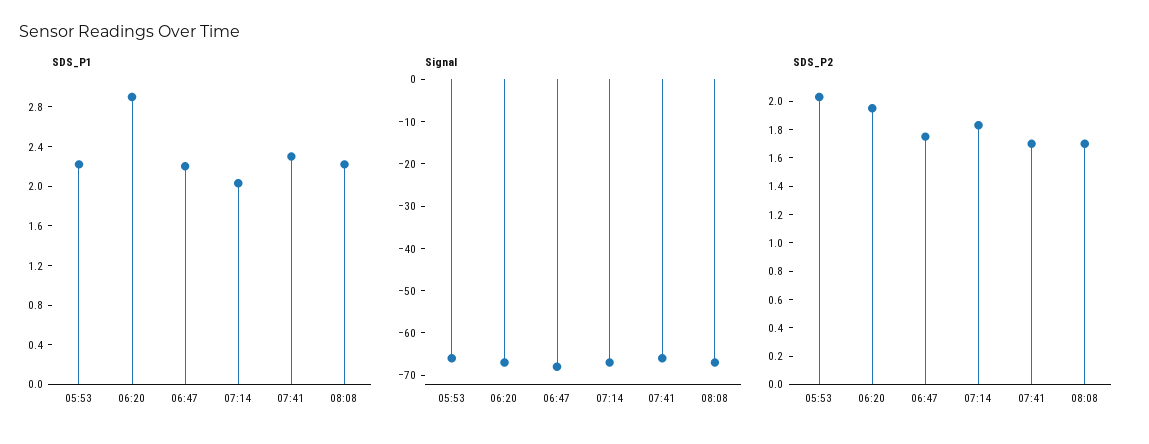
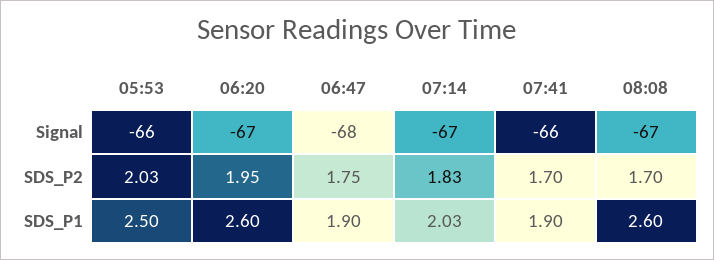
SDS_P1, 05:53: 2.2 -> 2.5
SDS_P1, 06:20: 2.9 -> 2.6
SDS_P1, 06:47: 2.2 -> 1.9
SDS_P1, 07:41: 2.3 -> 1.9
SDS_P1, 08:08: 2.2 -> 2.6

